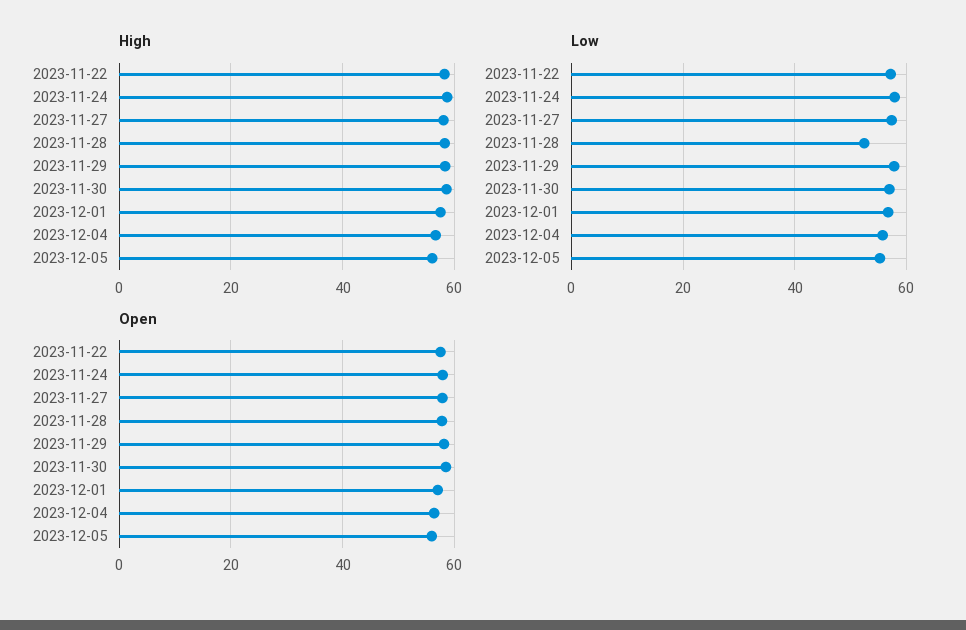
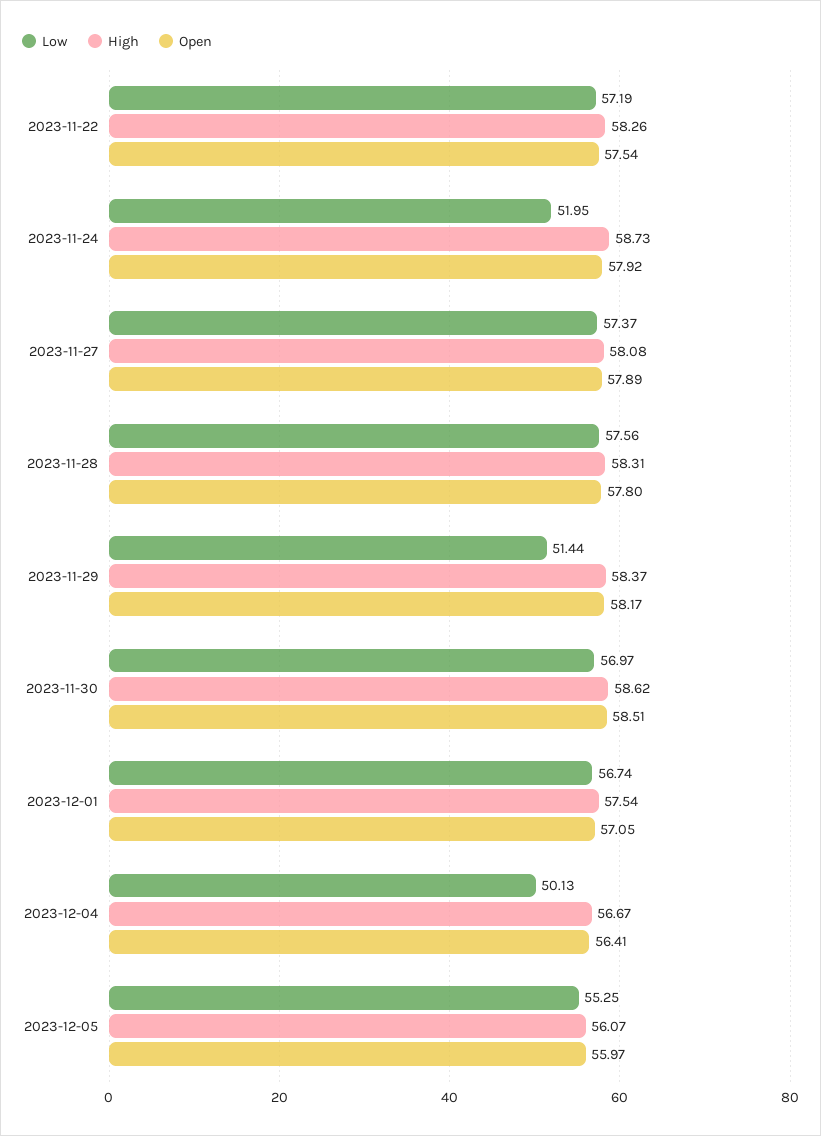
Low, 2023-11-24: 58 -> 51.95
Low, 2023-11-28: 52 -> 57.56
Low, 2023-11-29: 58 -> 51.44
Low, 2023-12-04: 56 -> 50.13

